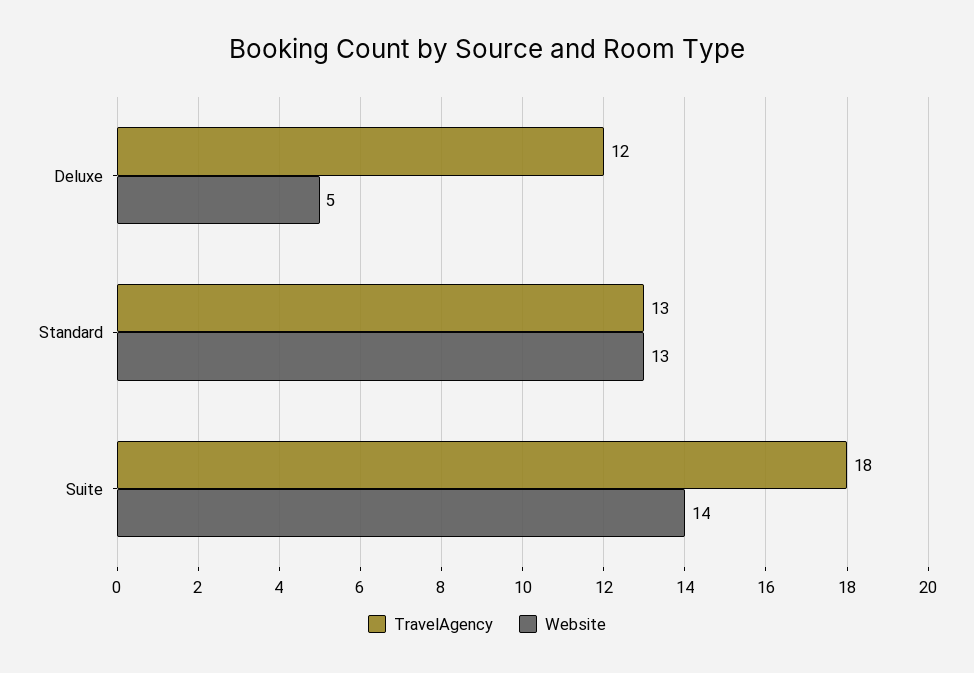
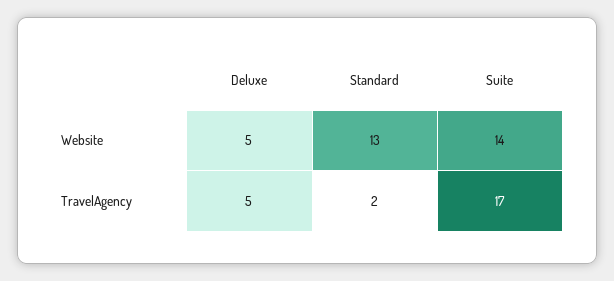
TravelAgency, Deluxe: 12 -> 5
TravelAgency, Standard: 13 -> 2
TravelAgency, Suite: 18 -> 17

